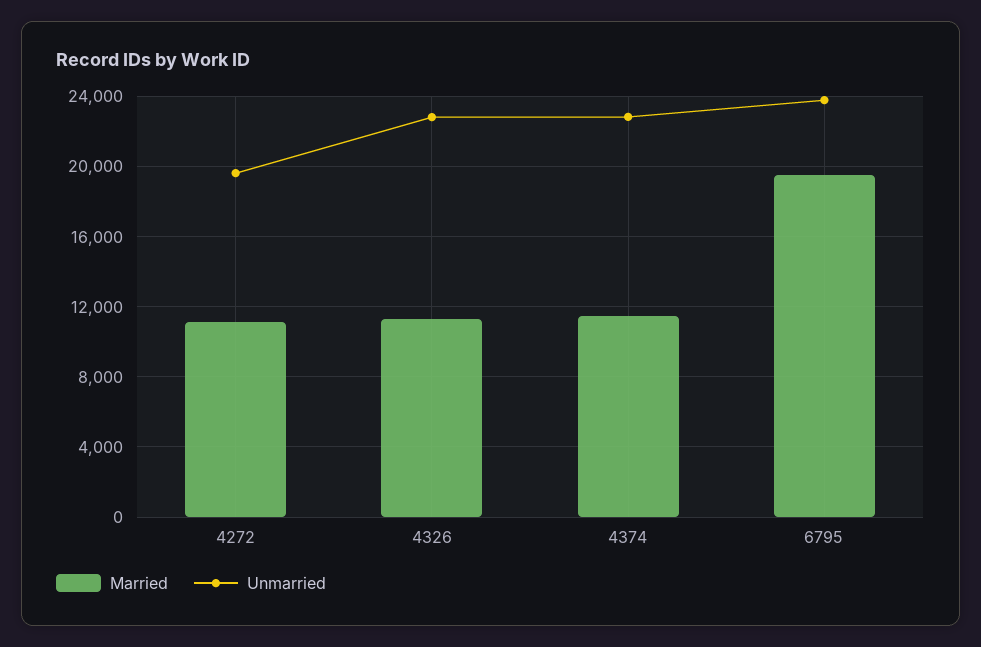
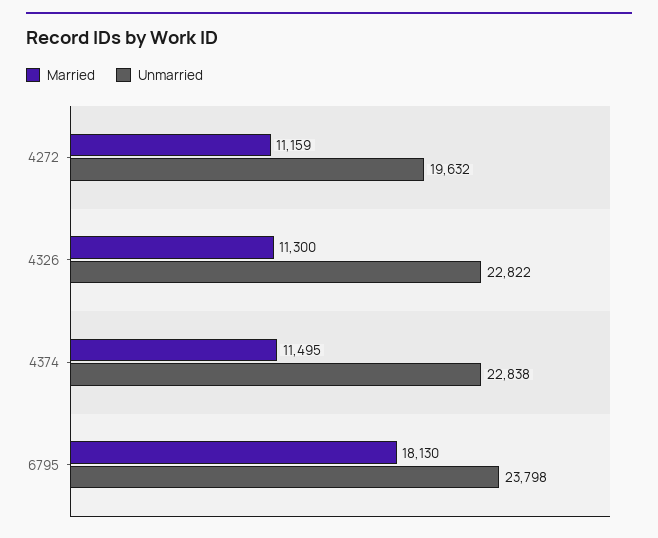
Married, 6795: 19500 -> 18130

